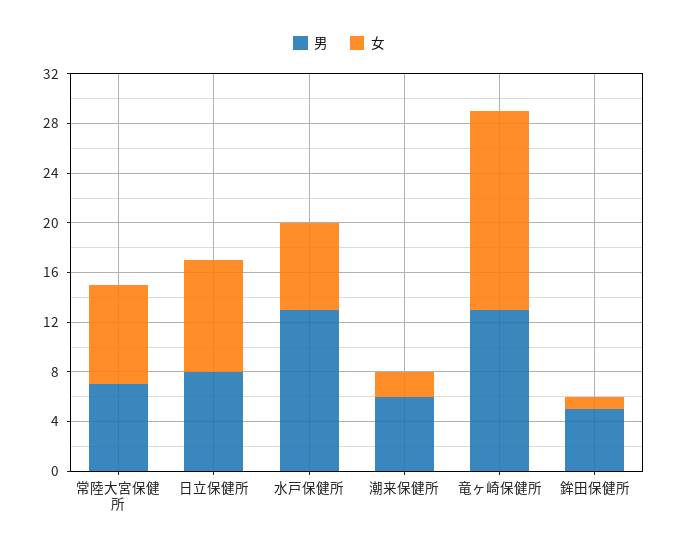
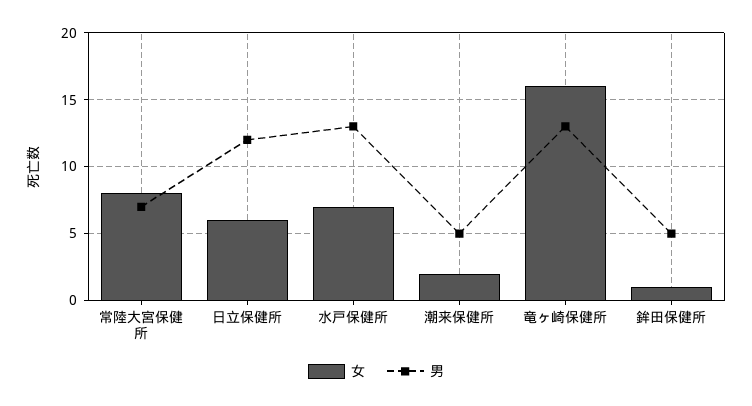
男, 日立保健所: 8 -> 12
女, 日立保健所: 9 -> 6
男, 潮来保健所: 6 -> 5

